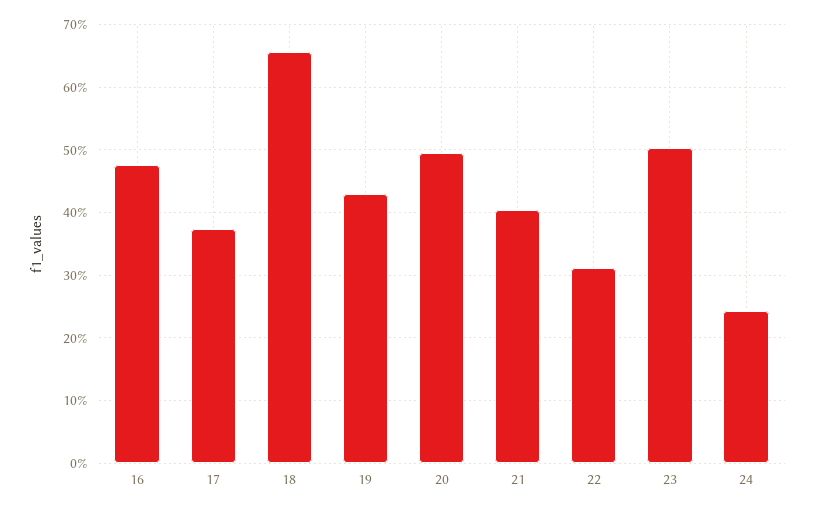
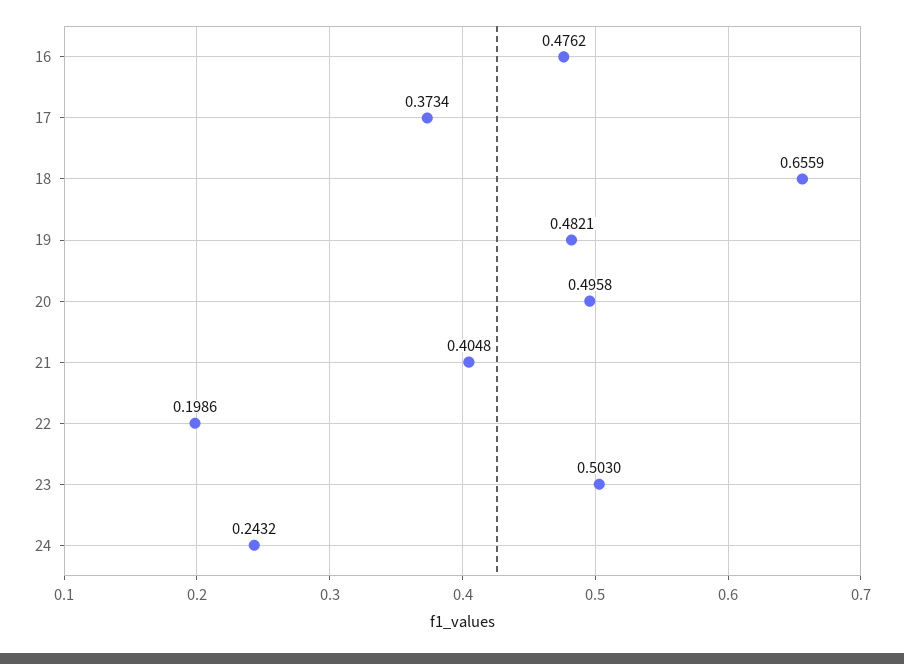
19: 0.43 -> 0.4821
22: 0.31 -> 0.1986

